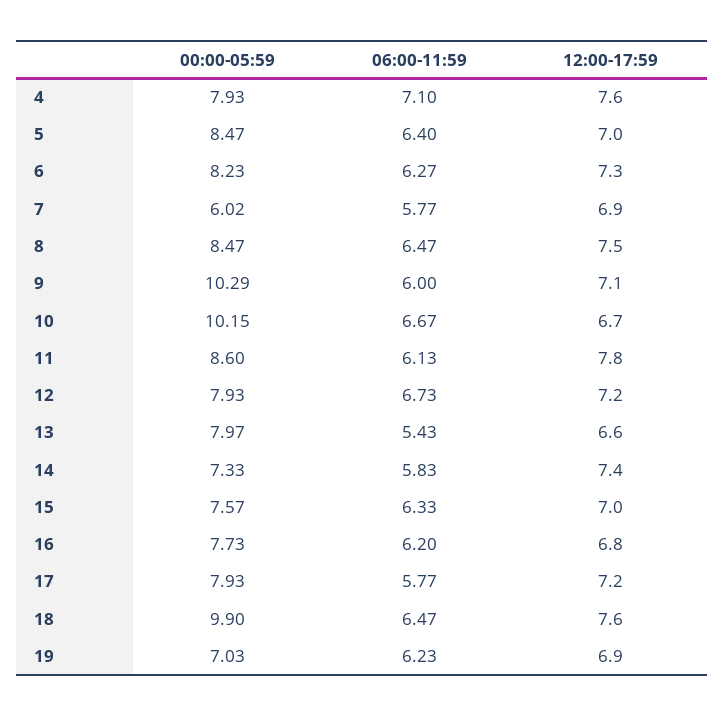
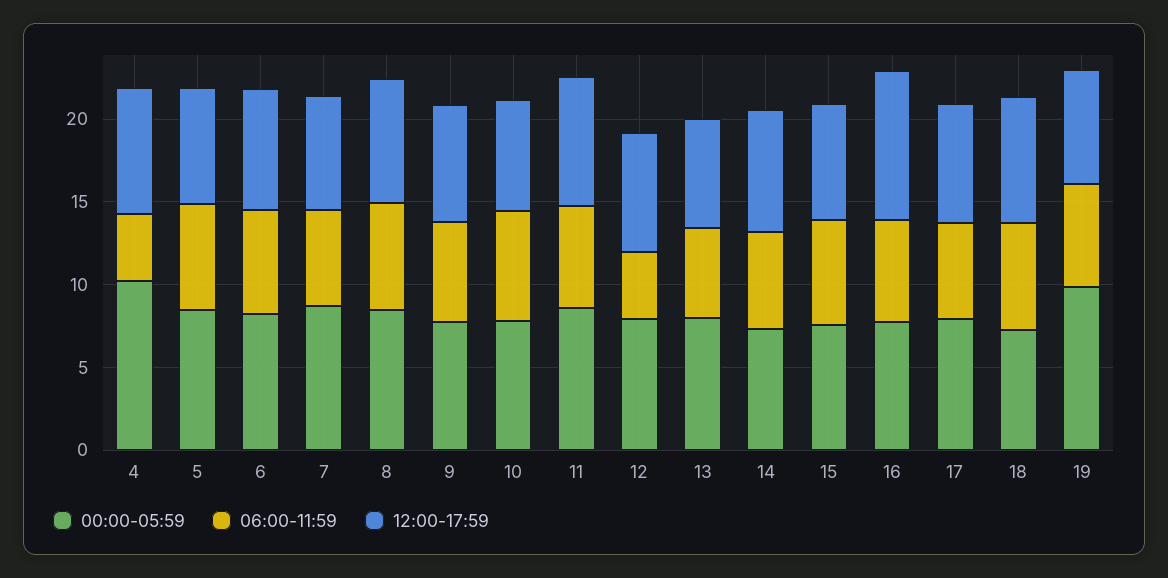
00:00-05:59, 4: 7.93 -> 10
06:00-11:59, 4: 7.1 -> 4
00:00-05:59, 7: 6.02 -> 9
00:00-05:59, 9: 10.29 -> 8
00:00-05:59, 10: 10.15 -> 8
06:00-11:59, 12: 6.73 -> 4
12:00-17:59, 16: 6.8 -> 9
00:00-05:59, 18: 9.9 -> 7
00:00-05:59, 19: 7.03 -> 10

